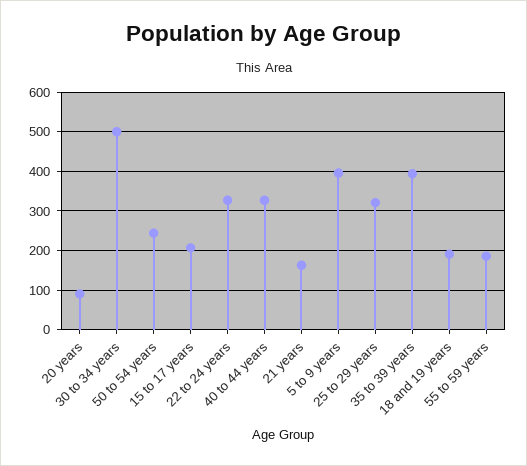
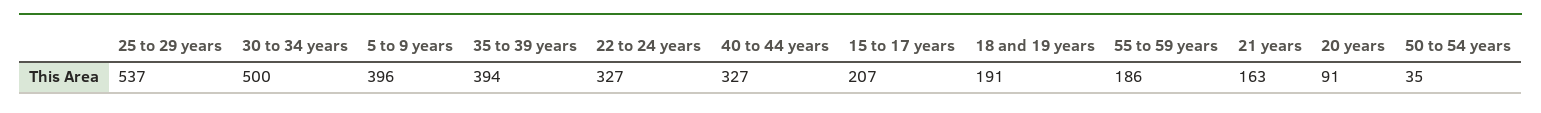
50 to 54 years: 240 -> 35
25 to 29 years: 320 -> 537

